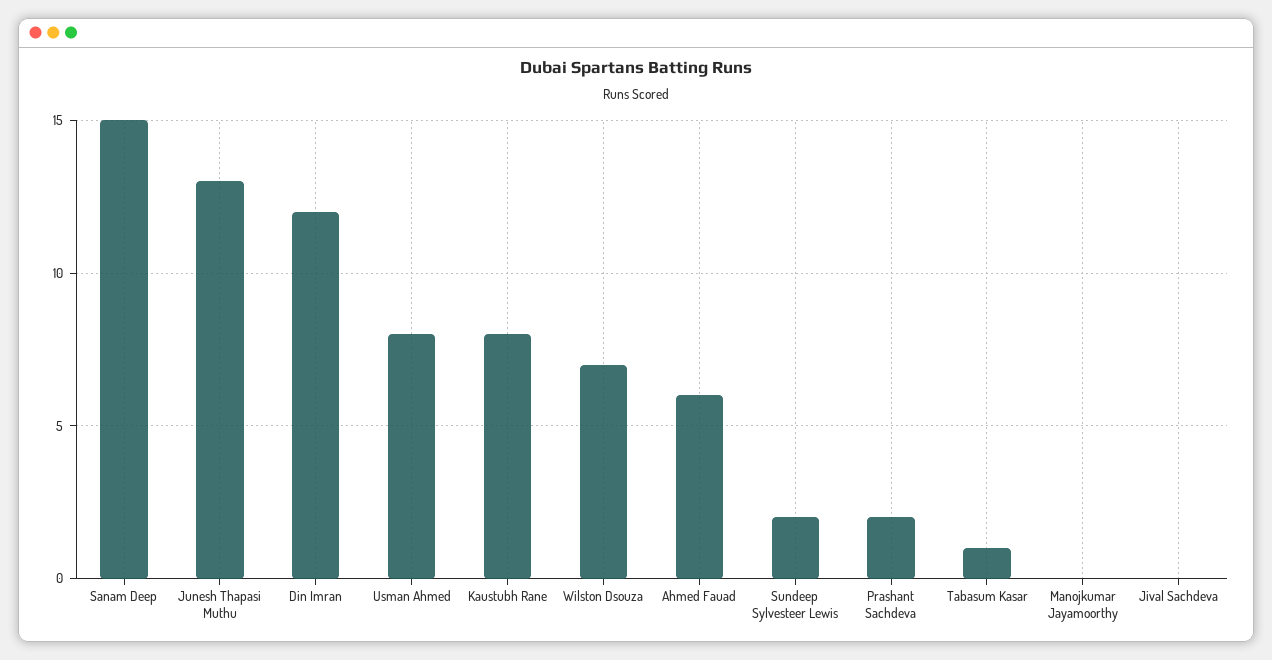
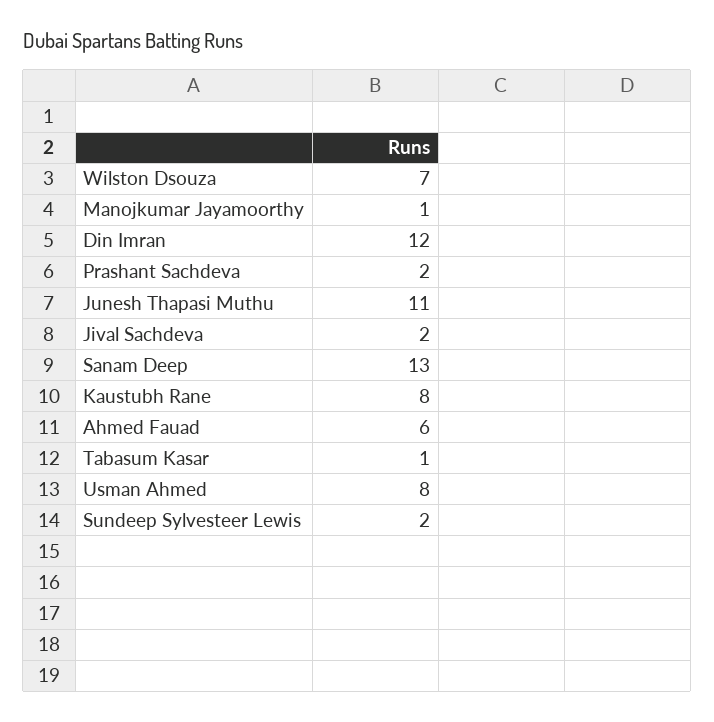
Sanam Deep: 15 -> 13
Junesh Thapasi Muthu: 13 -> 11
Manojkumar Jayamoorthy: 0 -> 1
Jival Sachdeva: 0 -> 2

